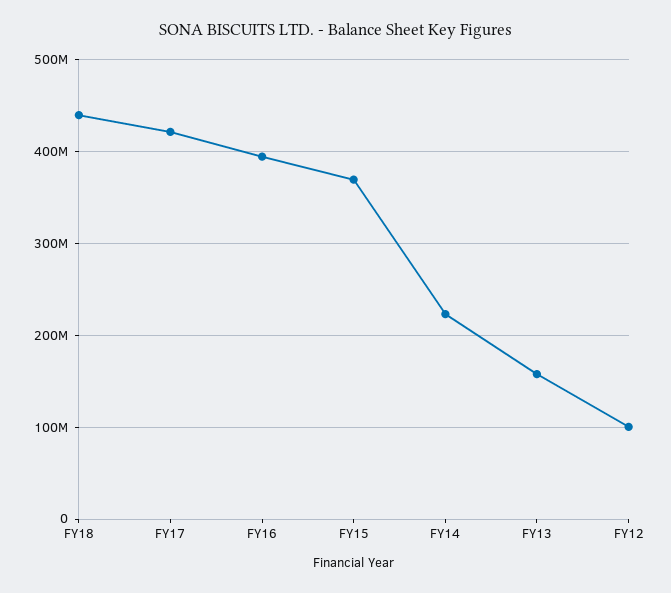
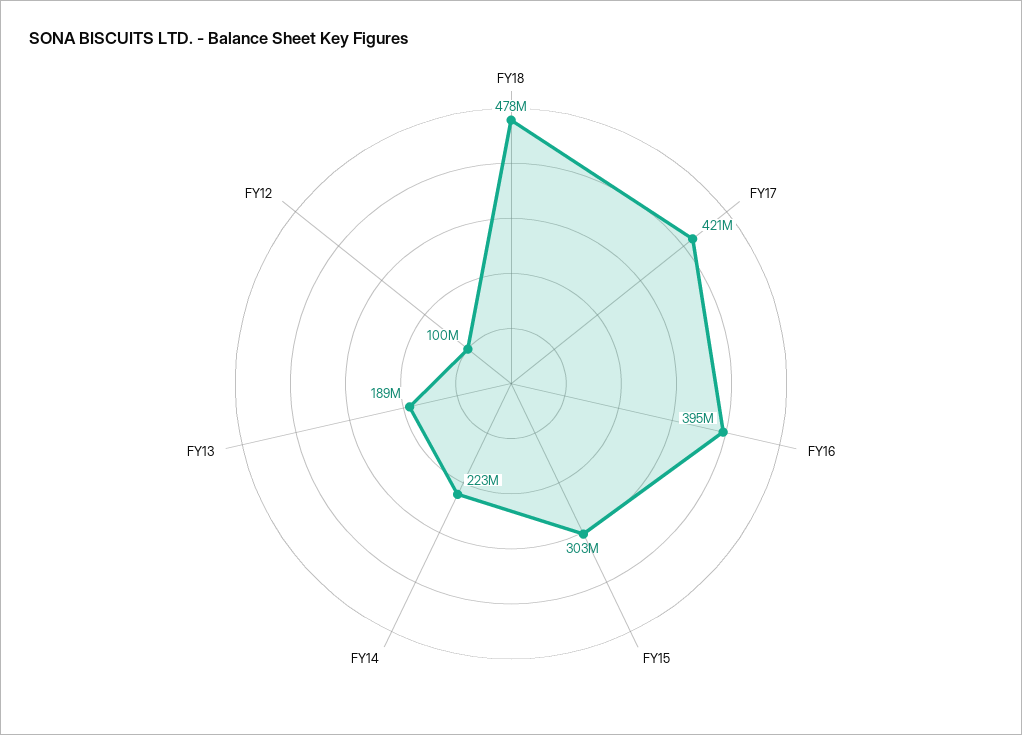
FY18: 440000000 -> 478000000
FY15: 370000000 -> 303000000
FY13: 160000000 -> 189000000

